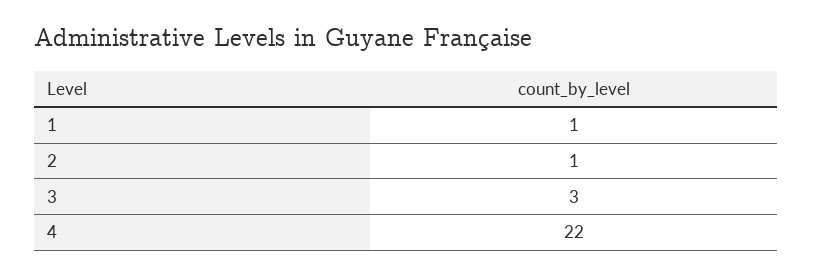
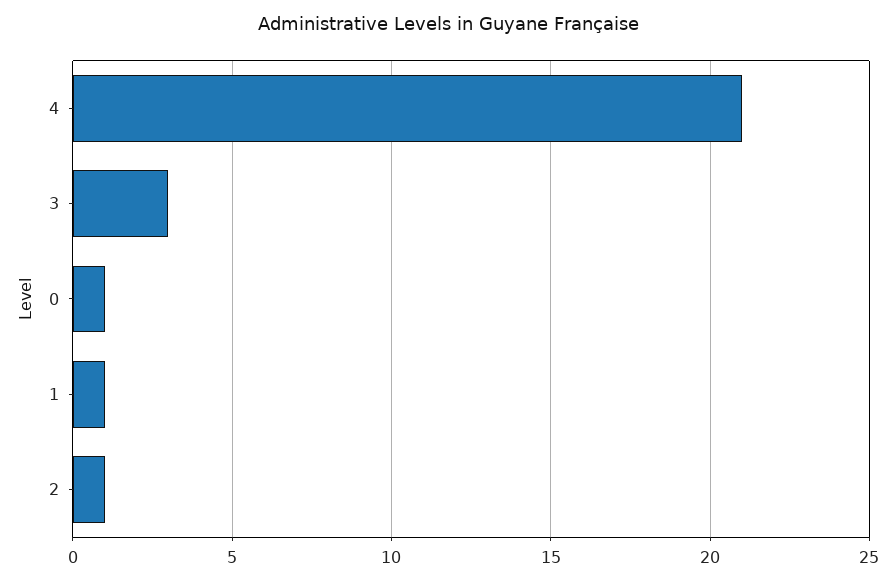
4: 22 -> 21
0: none -> 1

